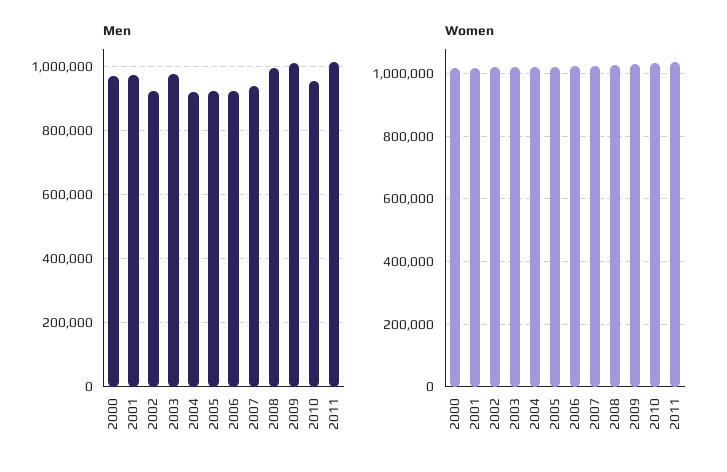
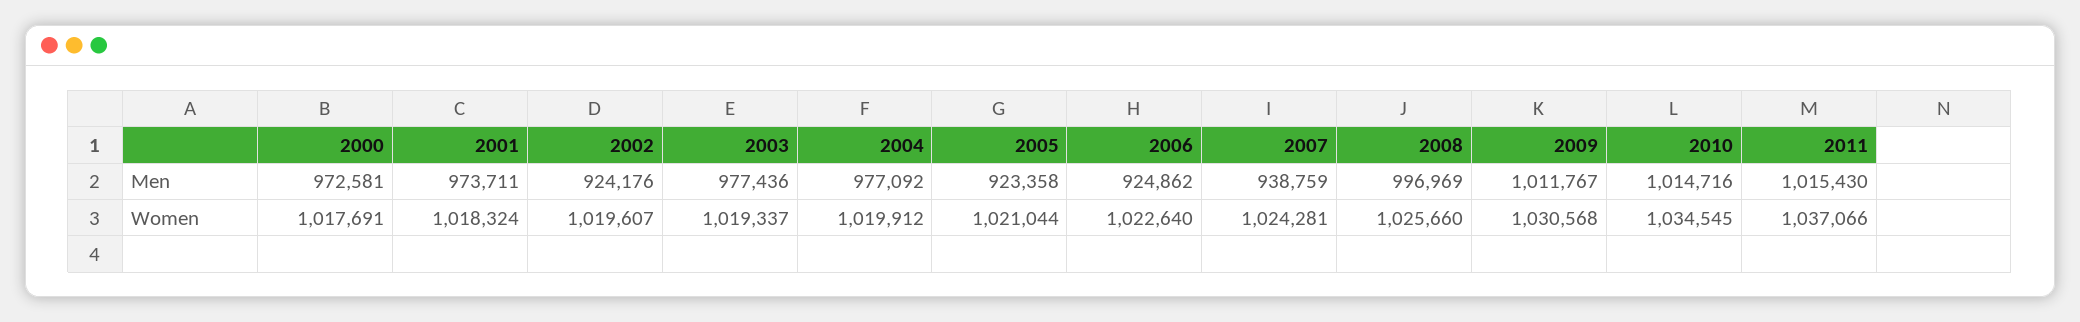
Men, 2004: 920000 -> 977092
Men, 2010: 960000 -> 1014716

